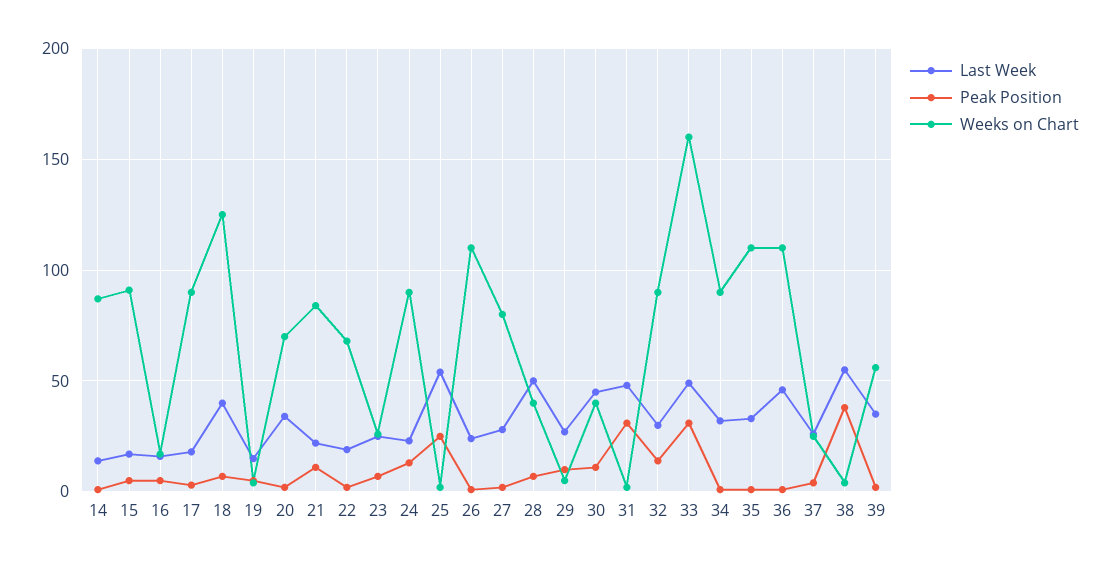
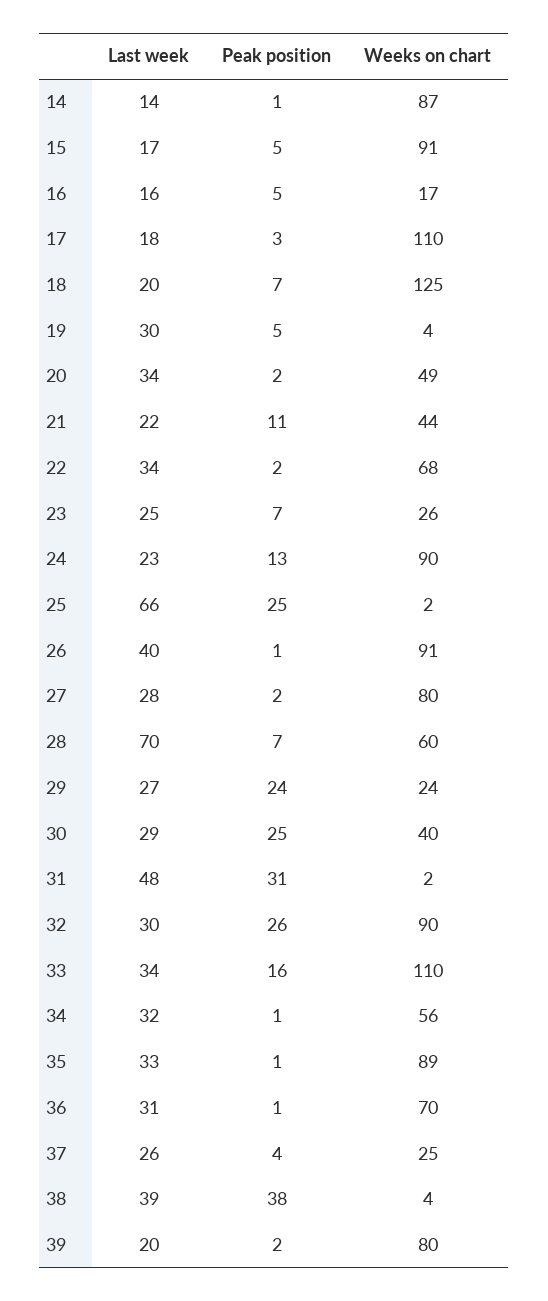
Weeks on Chart, 17: 90 -> 110
Last Week, 18: 40 -> 20
Last Week, 19: 15 -> 30
Weeks on Chart, 20: 70 -> 49
Weeks on Chart, 21: 85 -> 44
Last Week, 22: 20 -> 34
Last Week, 25: 55 -> 66
Last Week, 26: 25 -> 40
Weeks on Chart, 26: 110 -> 91
Last Week, 28: 50 -> 70
Weeks on Chart, 28: 40 -> 60
Peak Position, 29: 10 -> 24
Weeks on Chart, 29: 5 -> 24
Last Week, 30: 45 -> 29
Peak Position, 30: 10 -> 25
Peak Position, 32: 15 -> 26
Last Week, 33: 50 -> 34
Peak Position, 33: 30 -> 16
Weeks on Chart, 33: 160 -> 110
Weeks on Chart, 34: 90 -> 56
Weeks on Chart, 35: 110 -> 89
Last Week, 36: 45 -> 31
Weeks on Chart, 36: 110 -> 70
Last Week, 38: 55 -> 39
Last Week, 39: 35 -> 20
Weeks on Chart, 39: 55 -> 80

